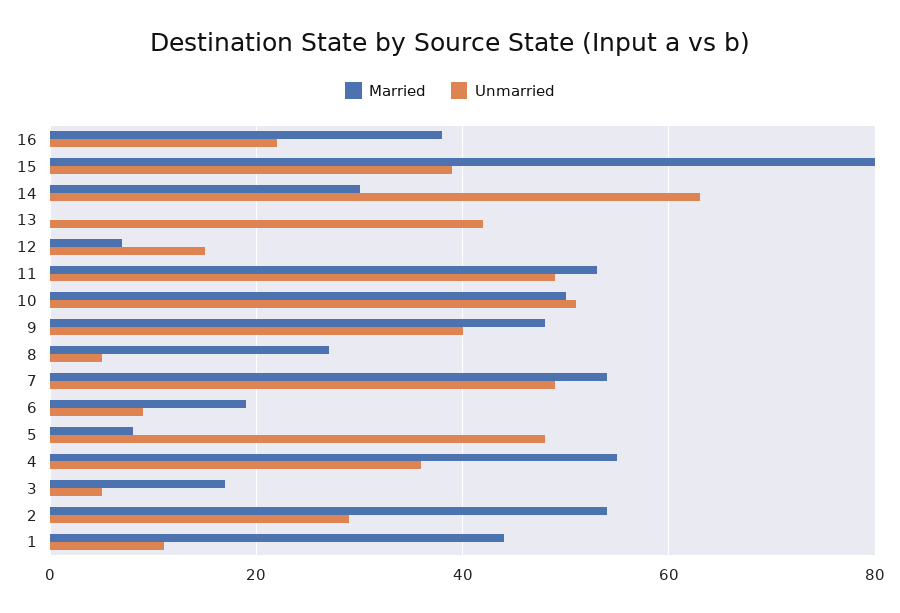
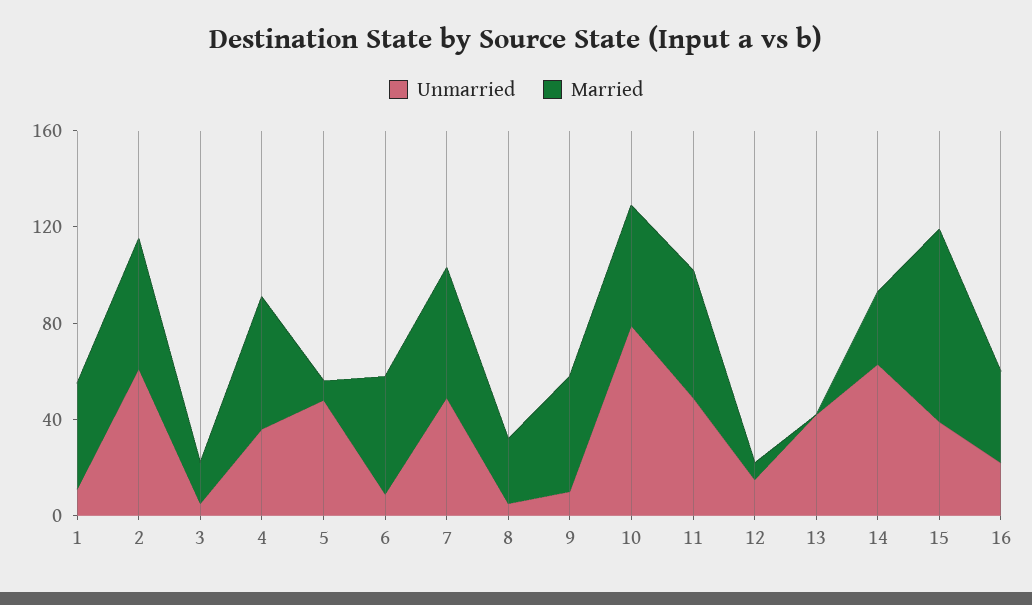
Unmarried, 10: 50 -> 80
Unmarried, 9: 40 -> 10
Married, 6: 20 -> 50
Unmarried, 2: 30 -> 60

